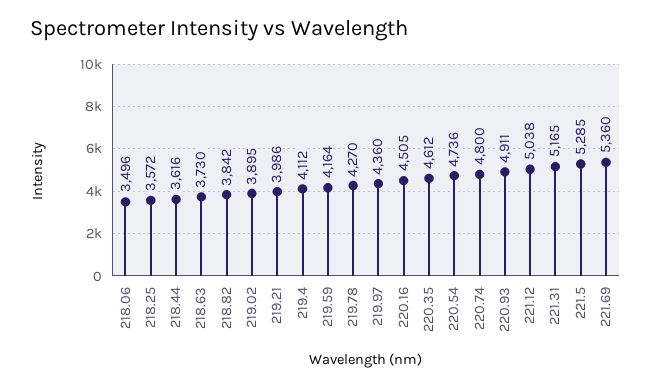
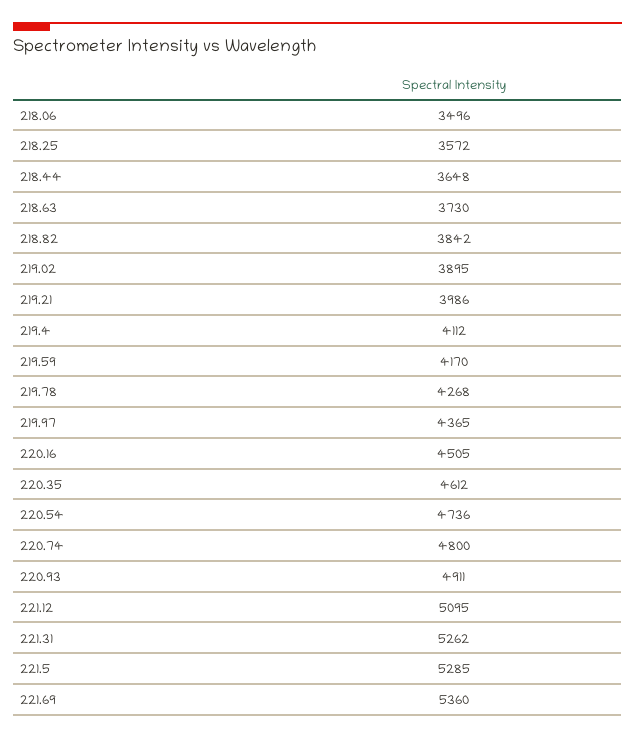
218.44: 3616 -> 3648
219.59: 4164 -> 4170
219.78: 4270 -> 4268
219.97: 4360 -> 4365
221.12: 5038 -> 5095
221.31: 5165 -> 5262

